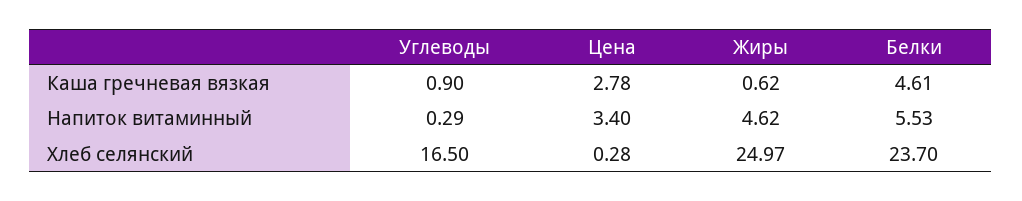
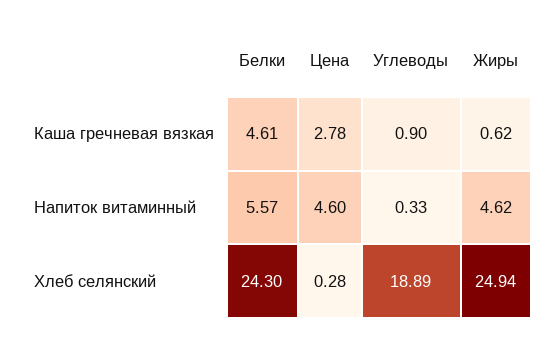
Углеводы, Напиток витаминный: 0.29 -> 0.33
Цена, Напиток витаминный: 3.4 -> 4.6
Белки, Напиток витаминный: 5.53 -> 5.57
Углеводы, Хлеб селянский: 16.5 -> 18.89
Жиры, Хлеб селянский: 24.97 -> 24.94
Белки, Хлеб селянский: 23.7 -> 24.3

